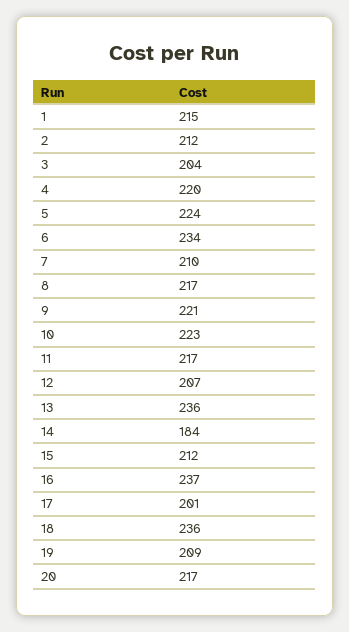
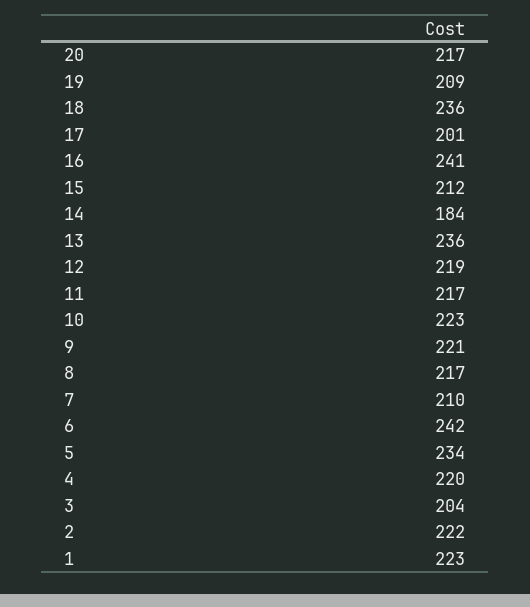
1: 215 -> 223
2: 212 -> 222
5: 224 -> 234
6: 234 -> 242
12: 207 -> 219
16: 237 -> 241

